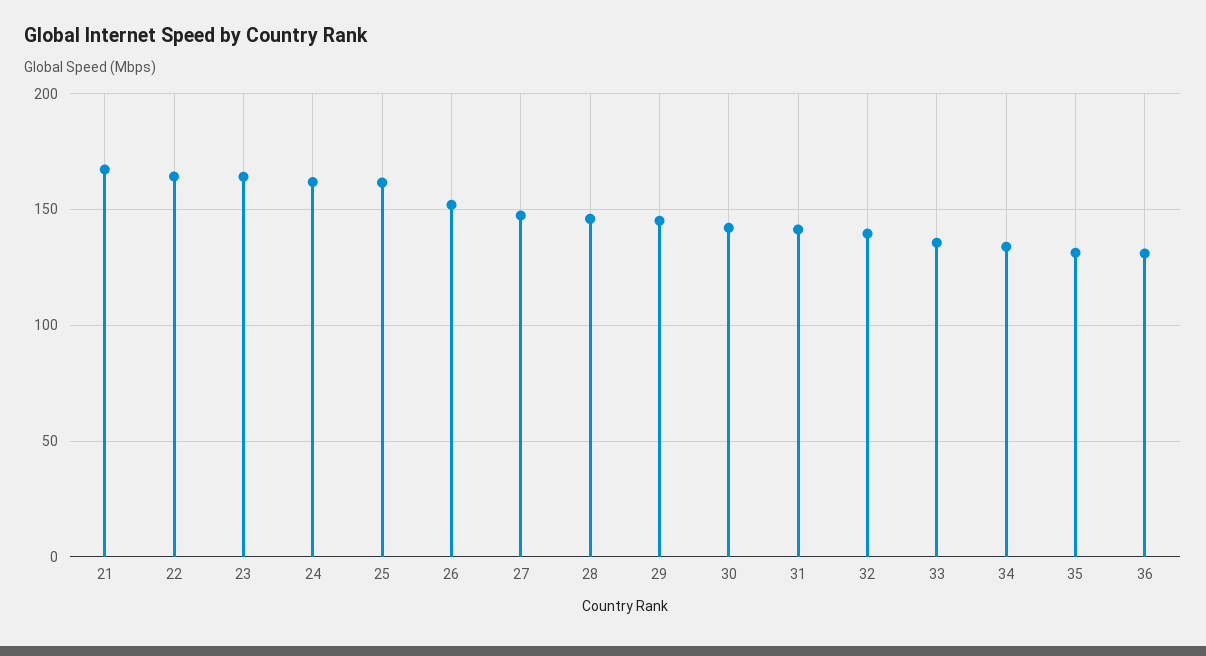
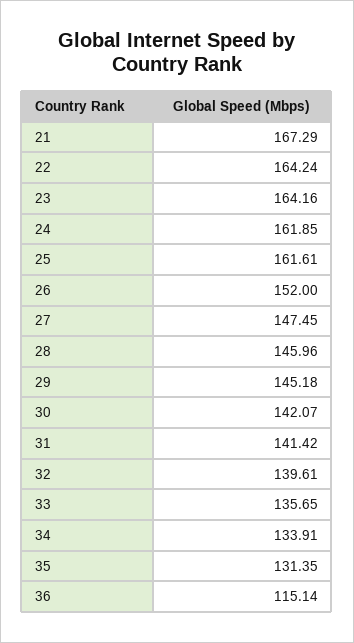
36: 130 -> 115.14

